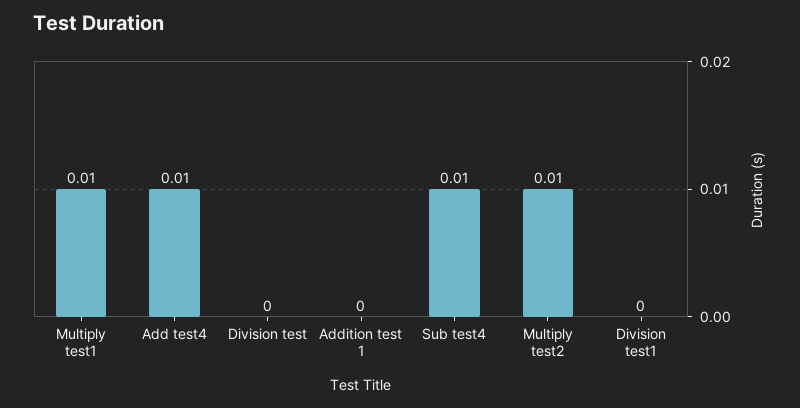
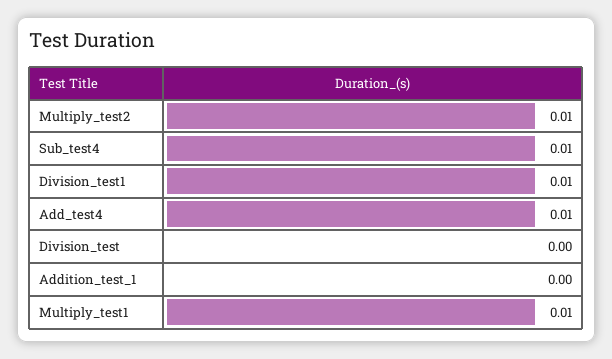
Division test1: 0 -> 0.01

